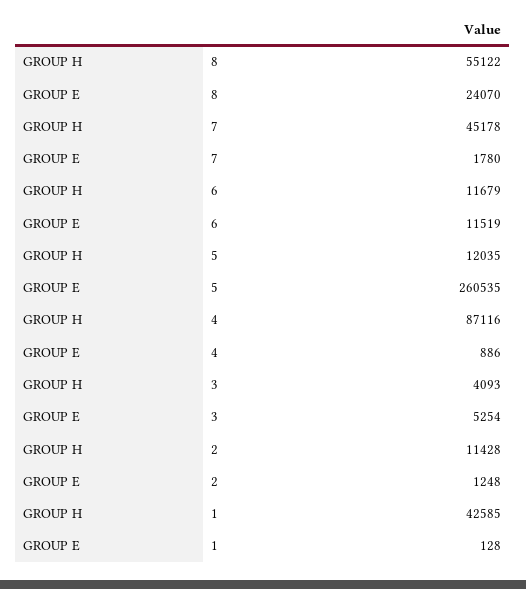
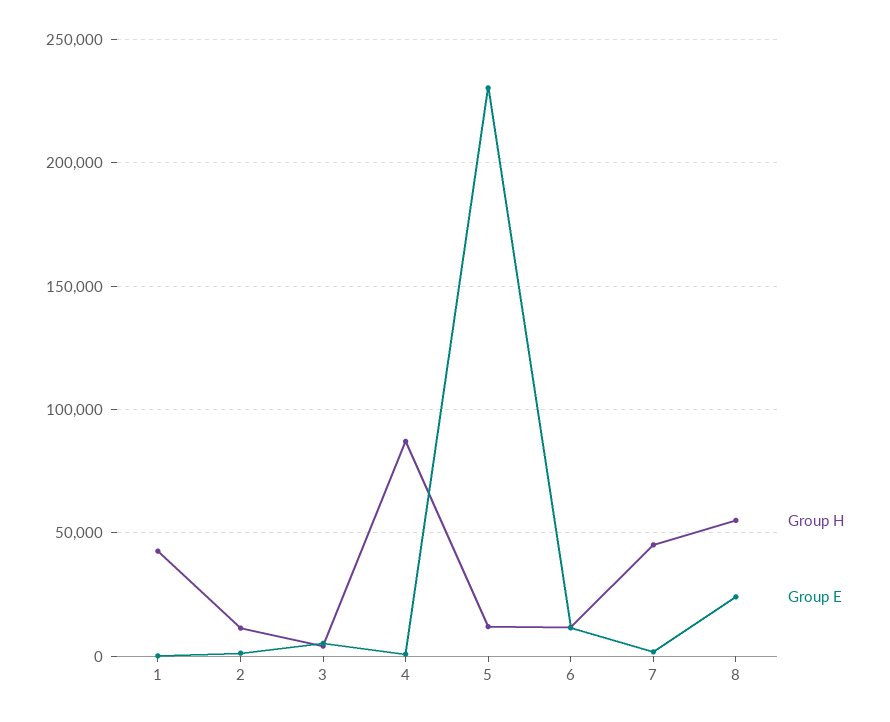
GROUP E, 5: 260535 -> 230000

